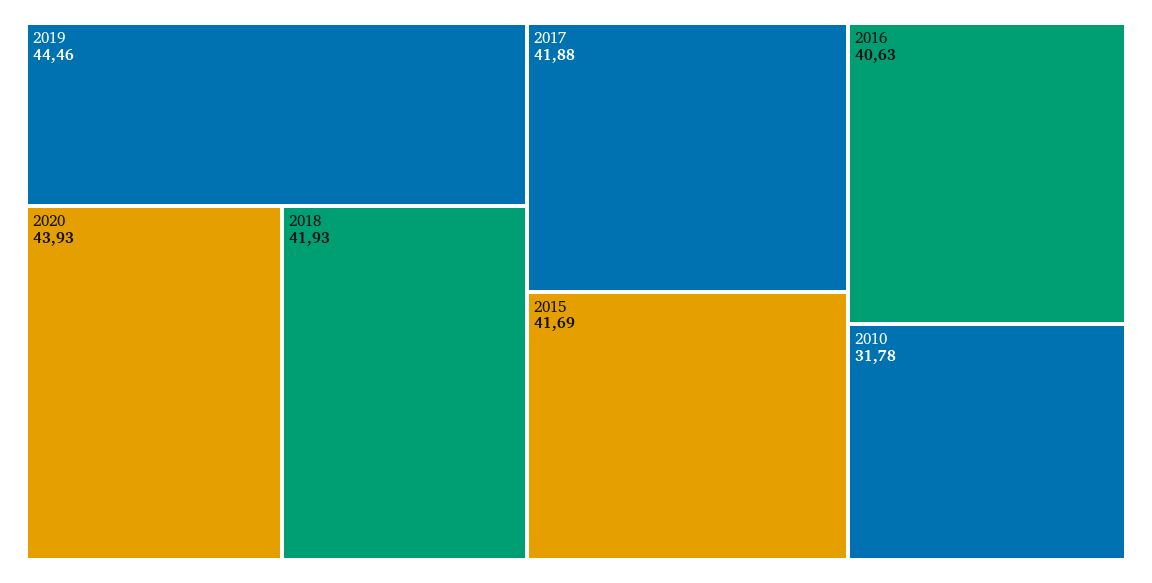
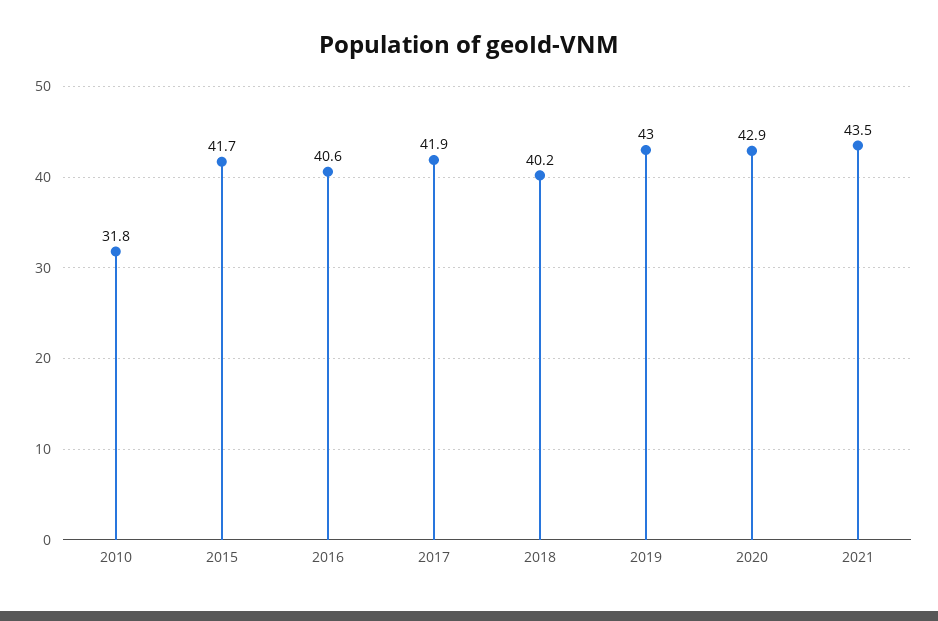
2019: 44.46 -> 43
2020: 43.93 -> 42.9
2018: 41.93 -> 40.2
2021: none -> 43.5

